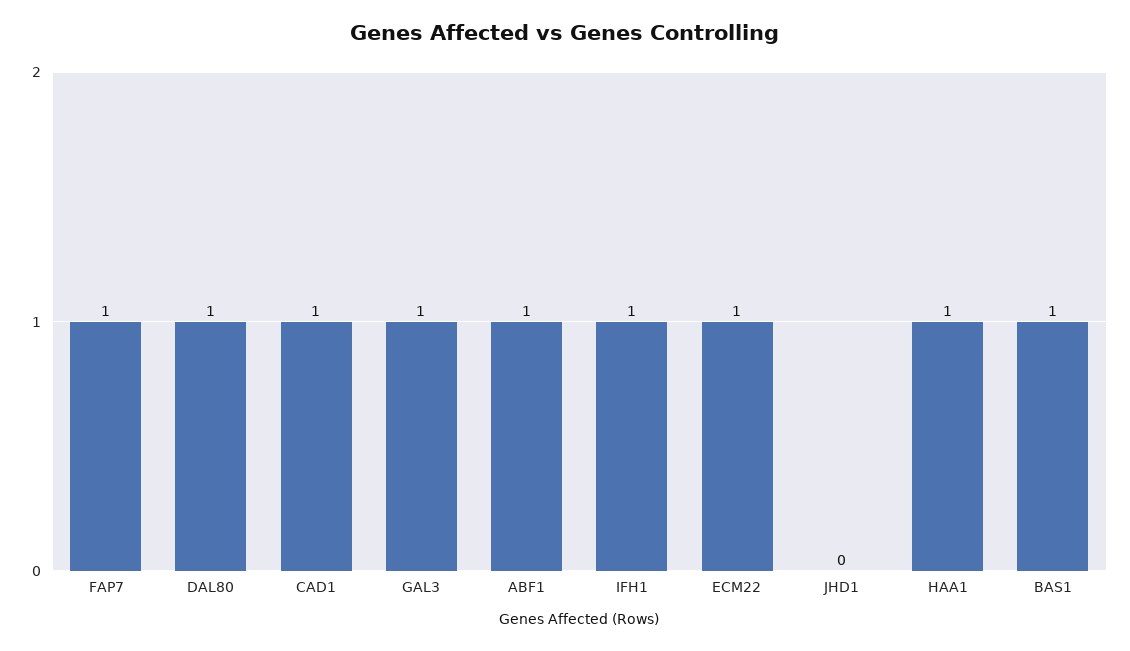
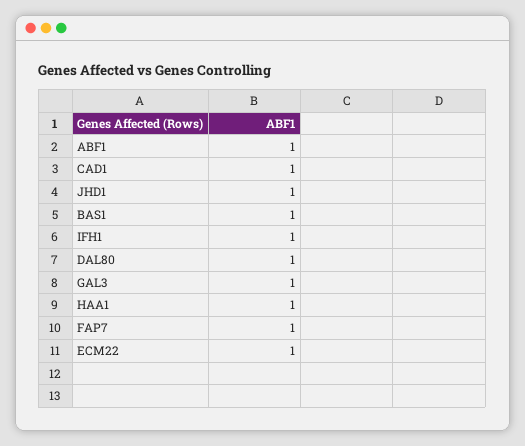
JHD1: 0 -> 1

